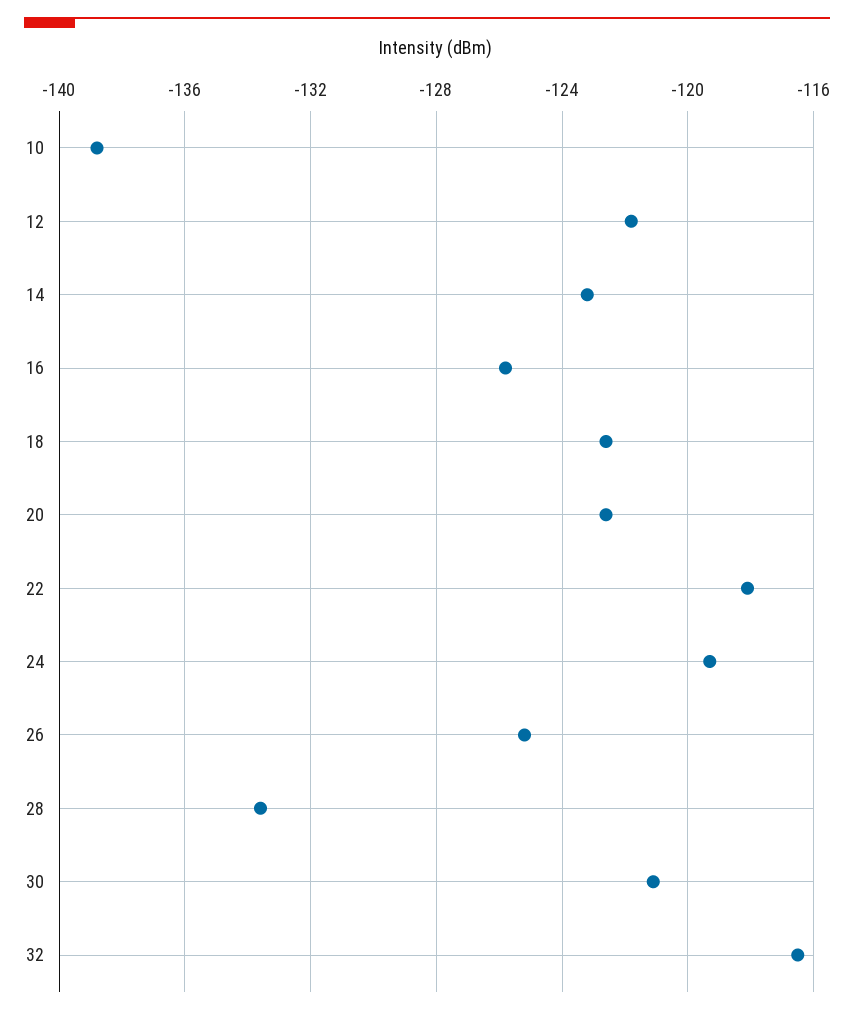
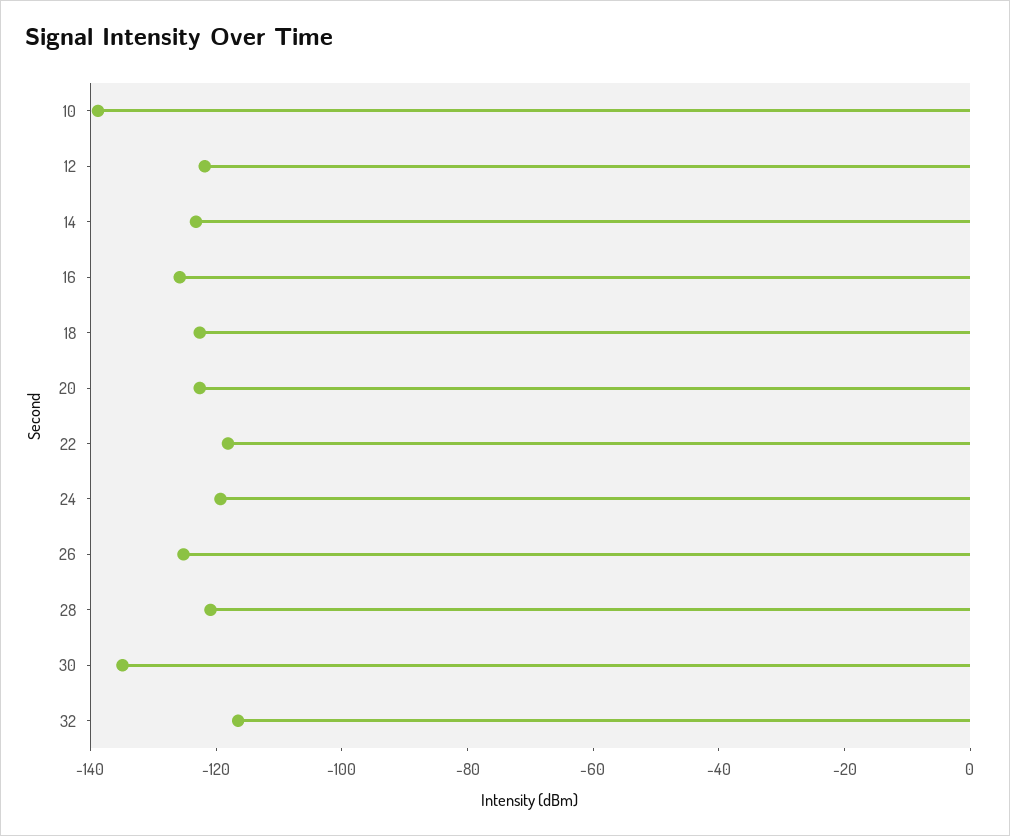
28: -133.5 -> -120
30: -121 -> -135

